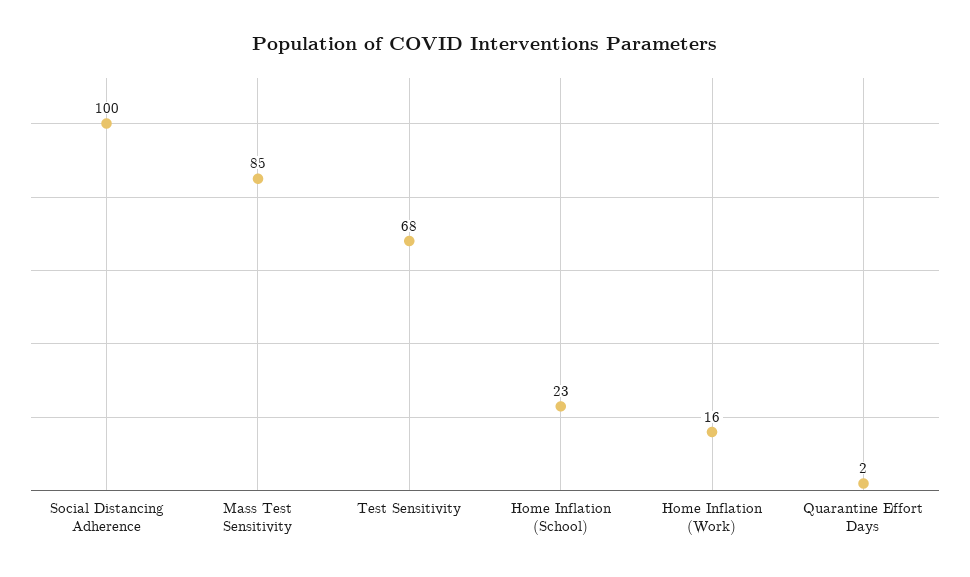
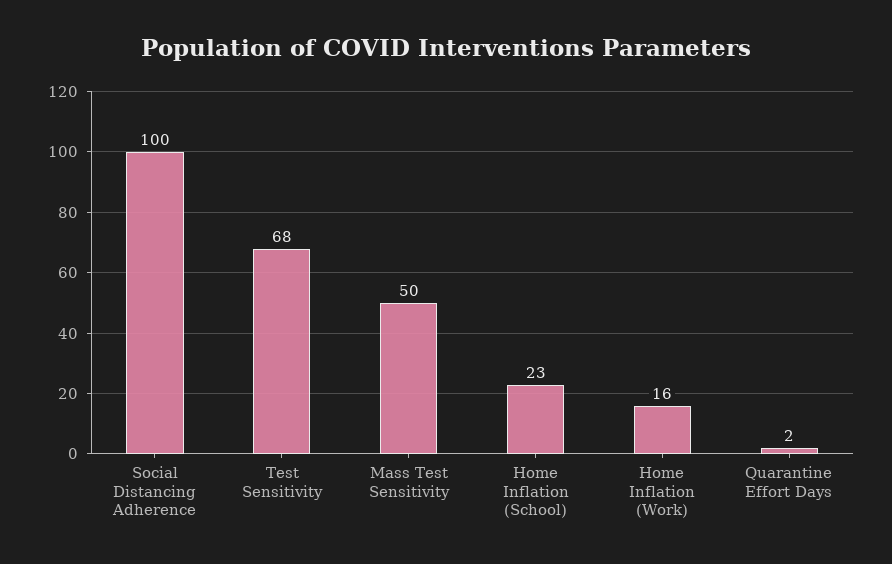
Mass Test Sensitivity: 85 -> 50

